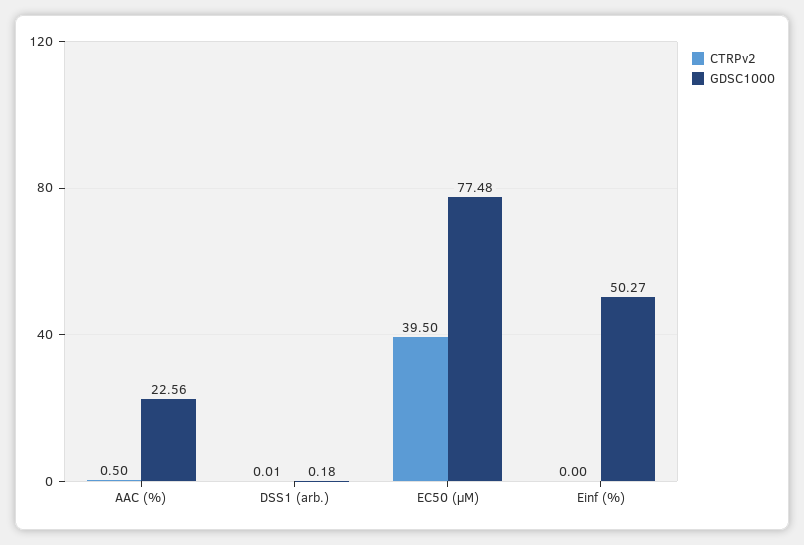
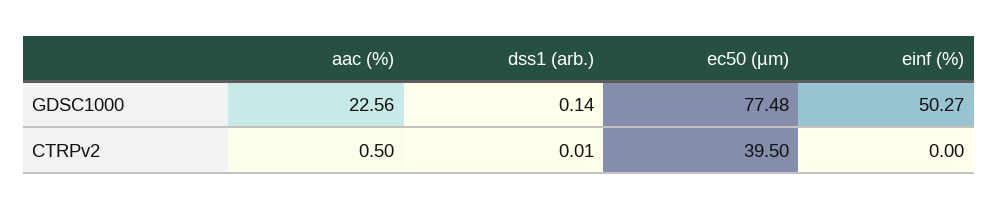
GDSC1000, DSS1 (arb.): 0.18 -> 0.14

